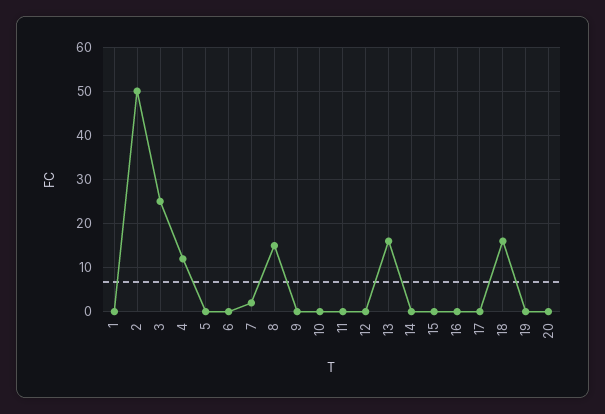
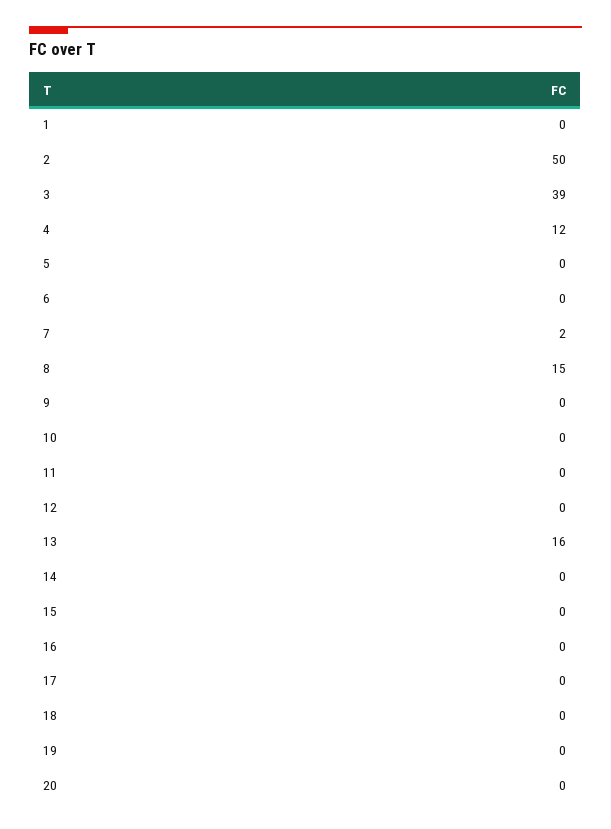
3: 25 -> 39
18: 15 -> 0

